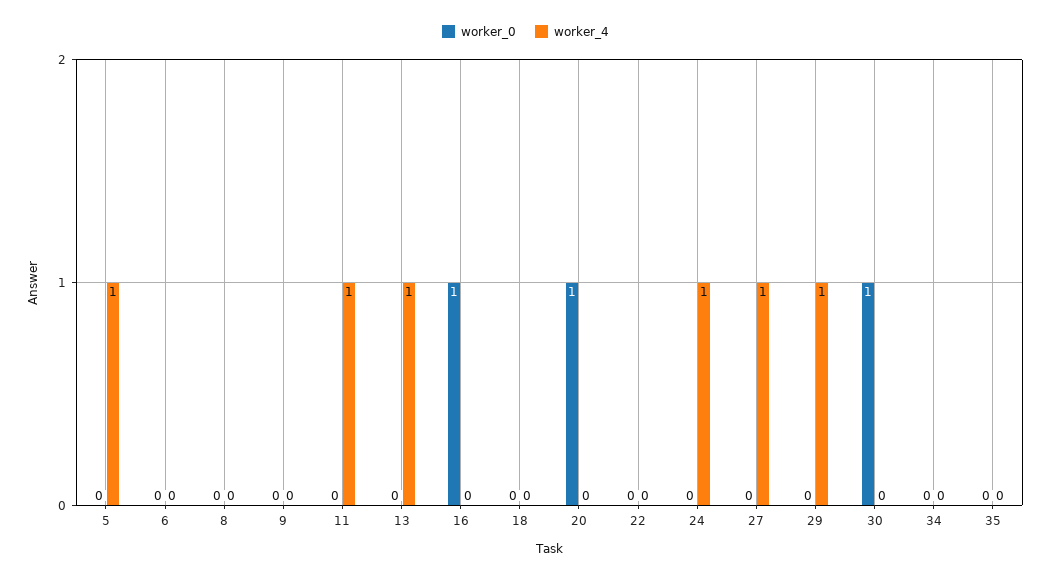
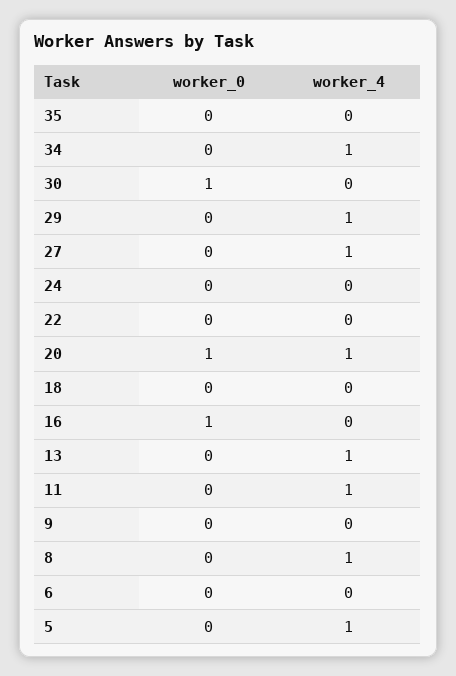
worker_4, 8: 0 -> 1
worker_4, 20: 0 -> 1
worker_4, 24: 1 -> 0
worker_4, 34: 0 -> 1

